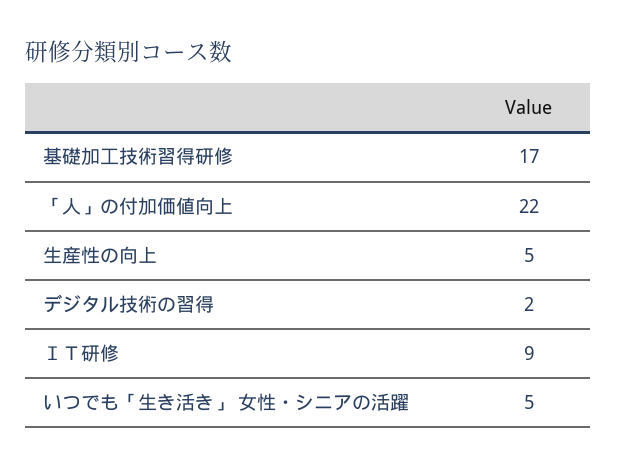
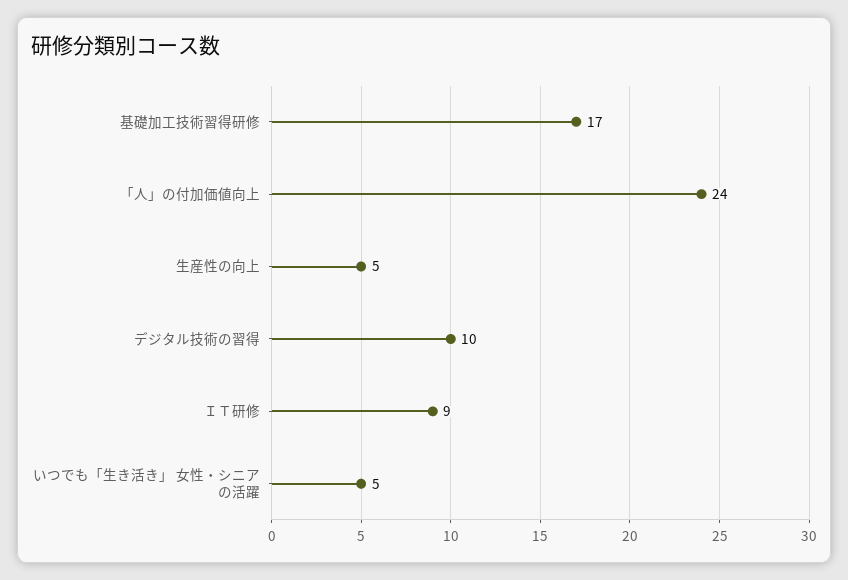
「人」の付加価値向上: 22 -> 24
デジタル技術の習得: 2 -> 10

